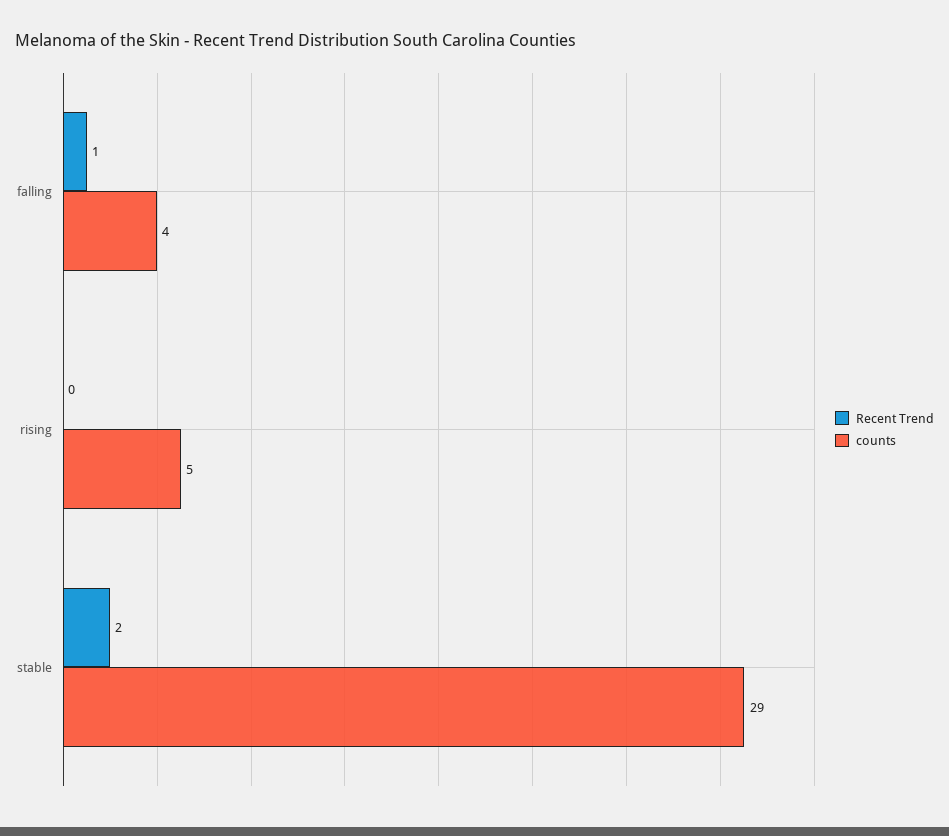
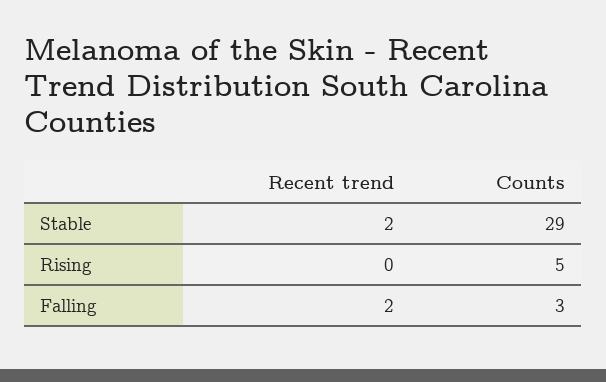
Recent Trend, falling: 1 -> 2
counts, falling: 4 -> 3

